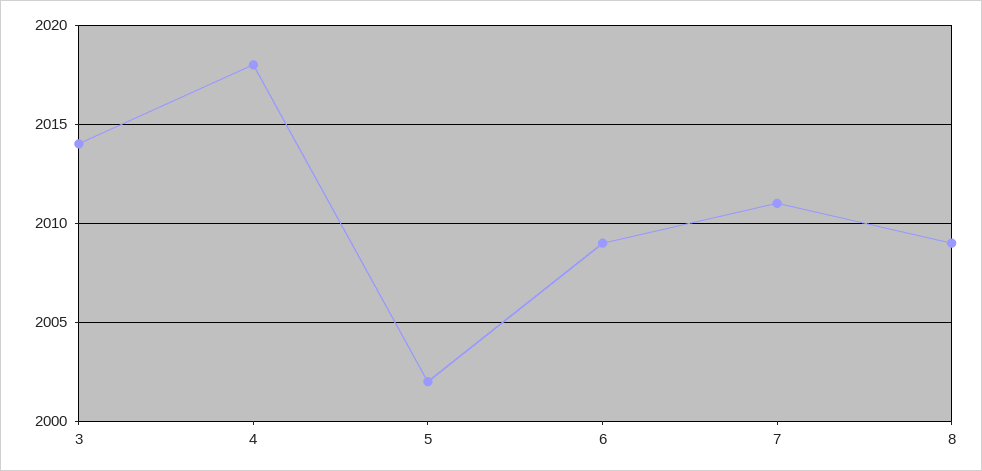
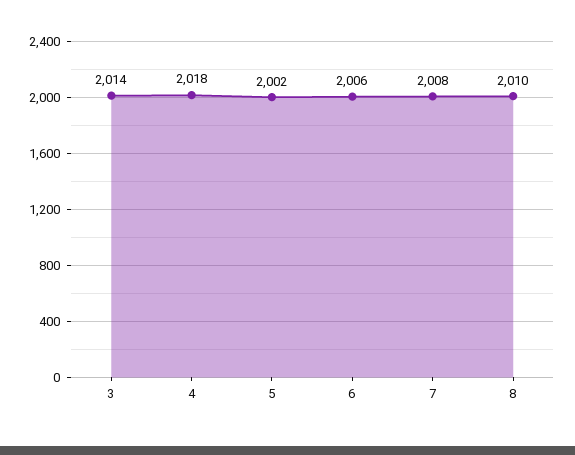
6: 2009 -> 2006
7: 2011 -> 2008
8: 2009 -> 2010

